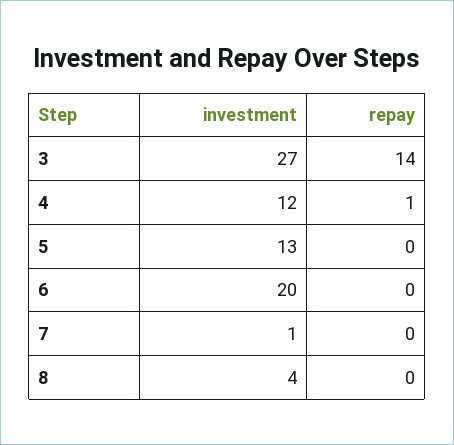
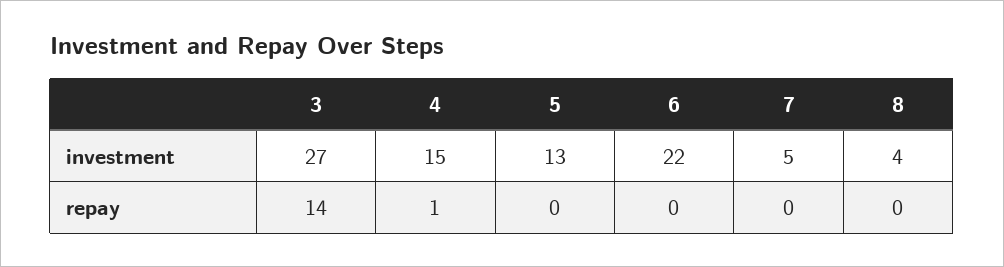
investment, 4: 12 -> 15
investment, 6: 20 -> 22
investment, 7: 1 -> 5

